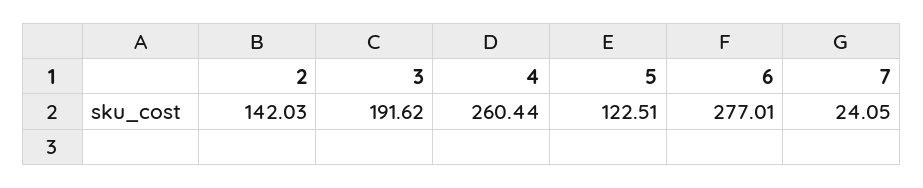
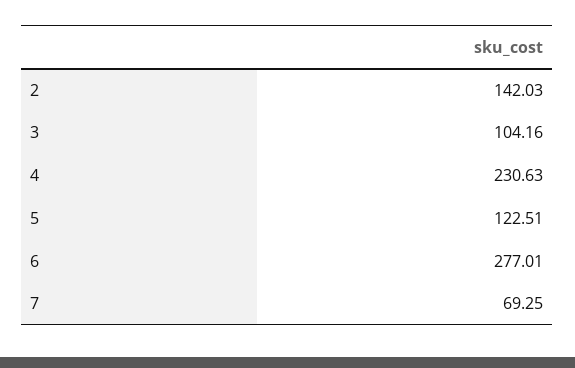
3: 191.62 -> 104.16
4: 260.44 -> 230.63
7: 24.05 -> 69.25

